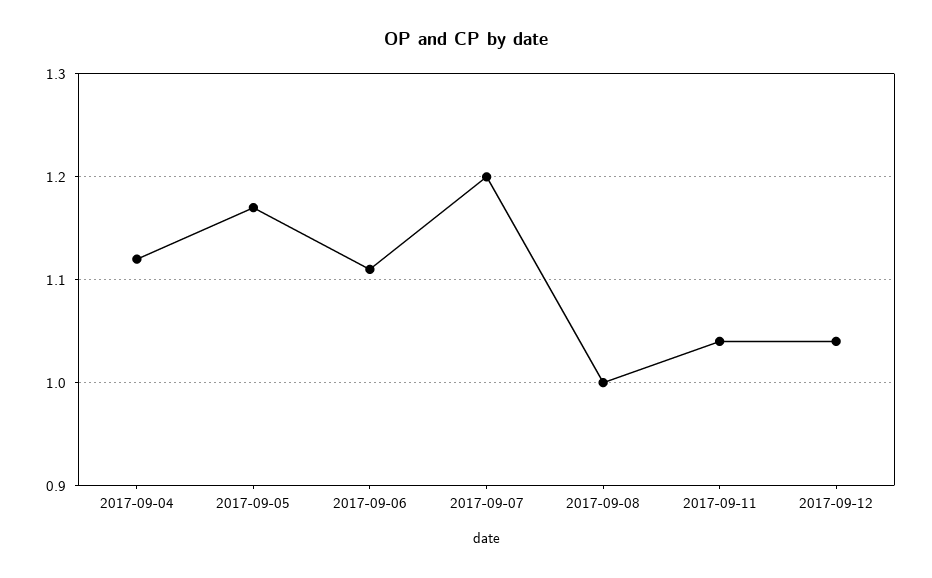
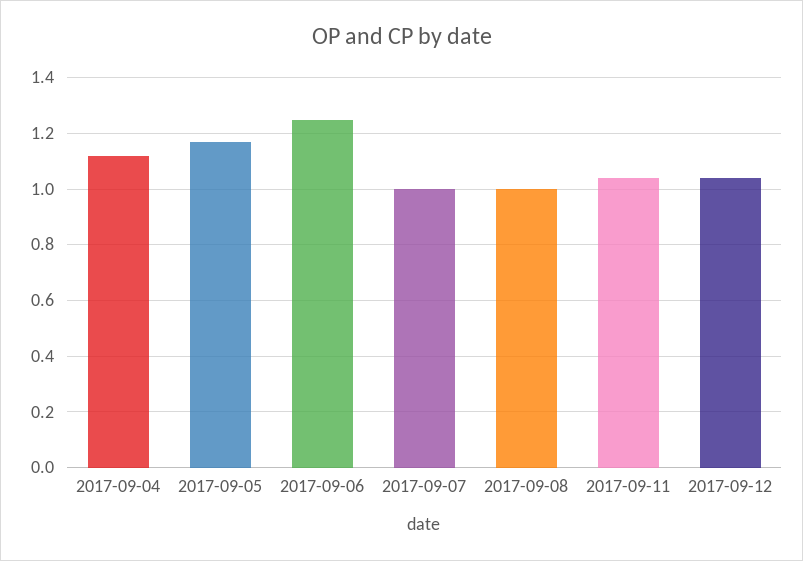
2017-09-06: 1.11 -> 1.25
2017-09-07: 1.2 -> 1

